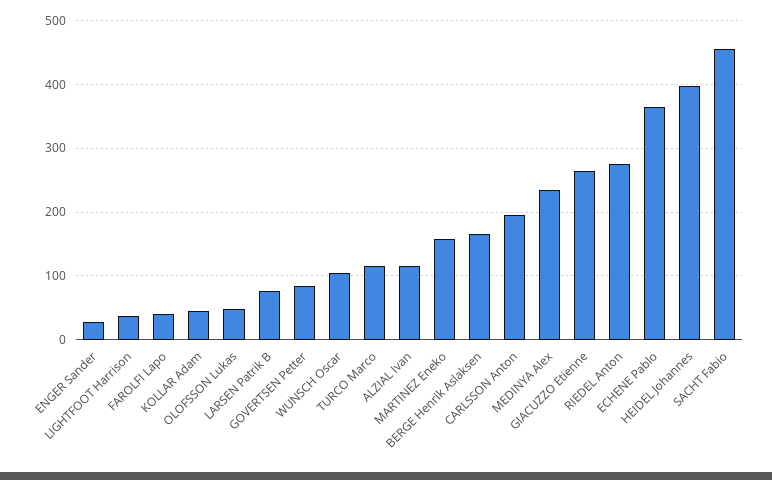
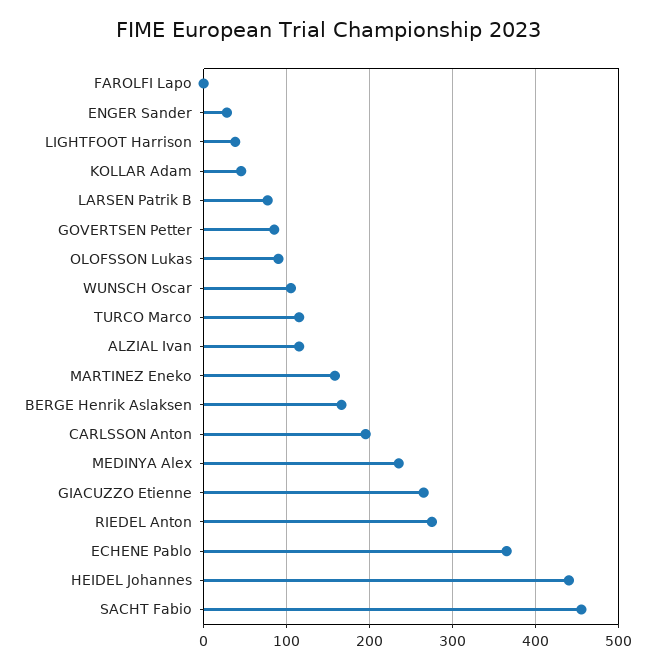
FAROLFI Lapo: 40 -> 0
OLOFSSON Lukas: 50 -> 90
HEIDEL Johannes: 400 -> 440

